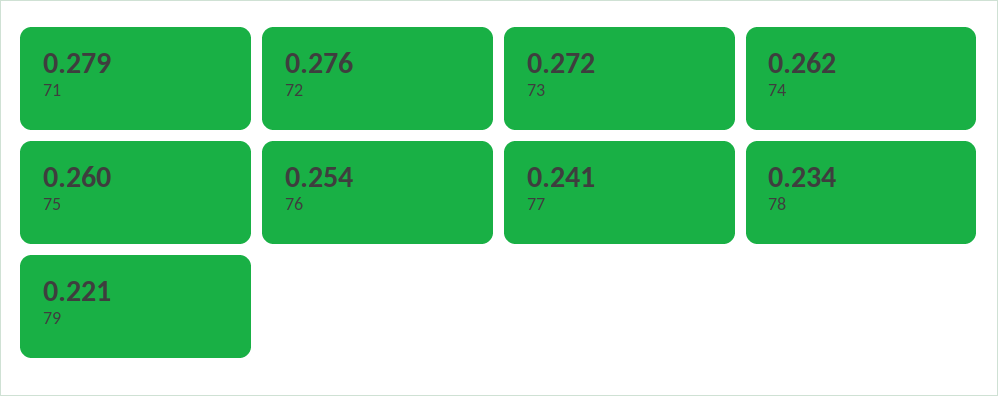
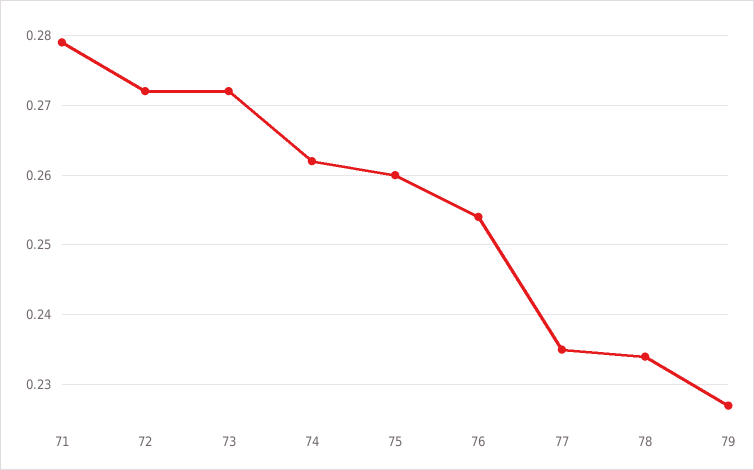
72: 0.276 -> 0.272
77: 0.241 -> 0.235
79: 0.221 -> 0.227

